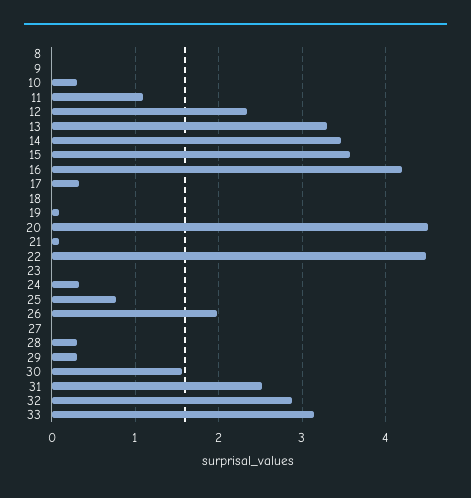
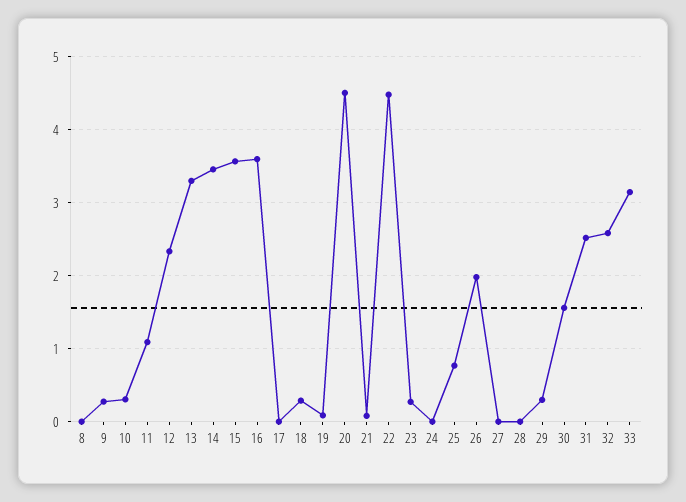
9: 0 -> 0.3
16: 4.2 -> 3.6
17: 0.3 -> 0
18: 0 -> 0.3
23: 0 -> 0.3
24: 0.3 -> 0
28: 0.3 -> 0
32: 2.9 -> 2.6

